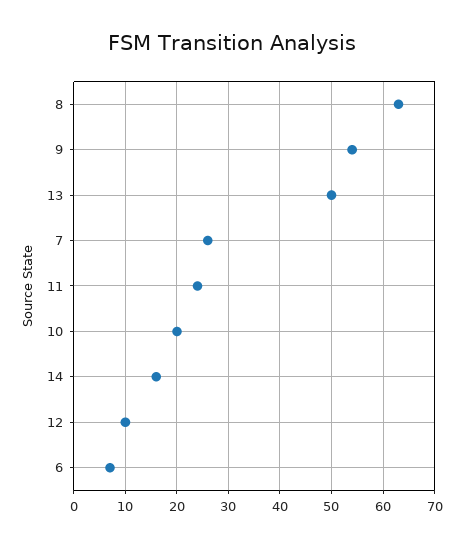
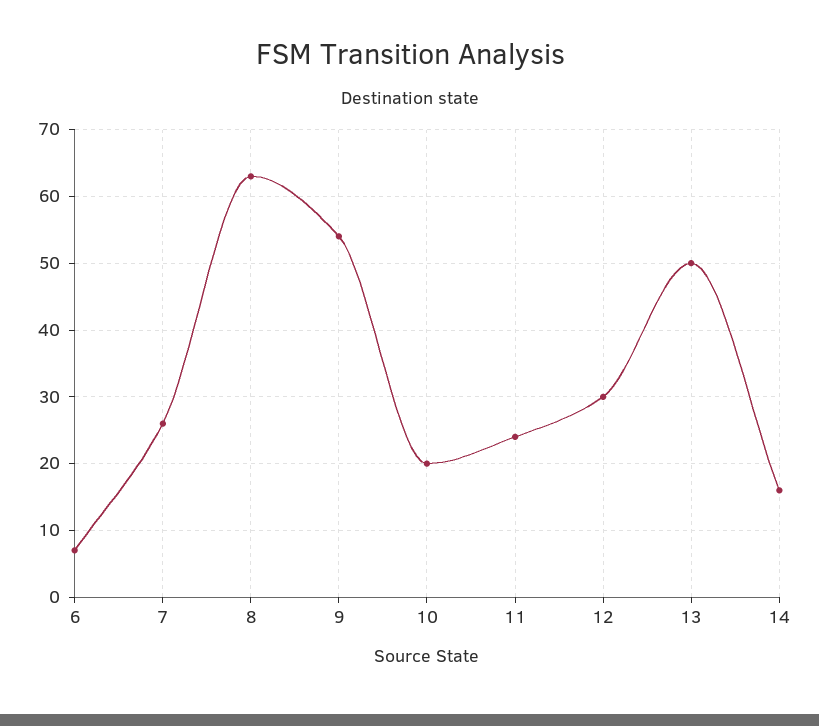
12: 10 -> 30

